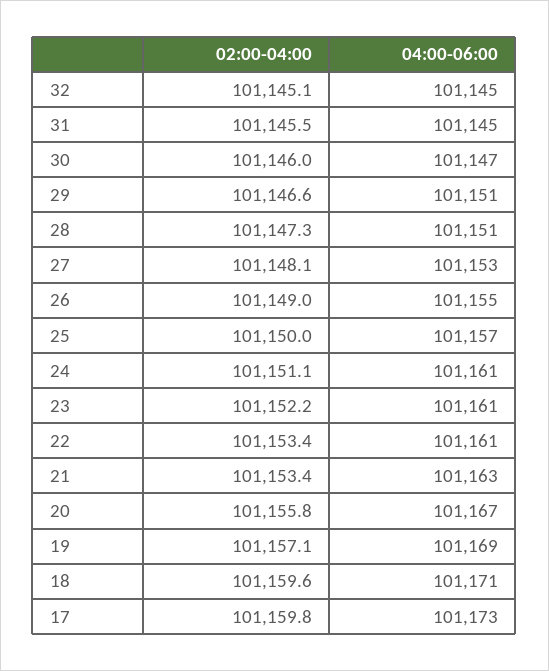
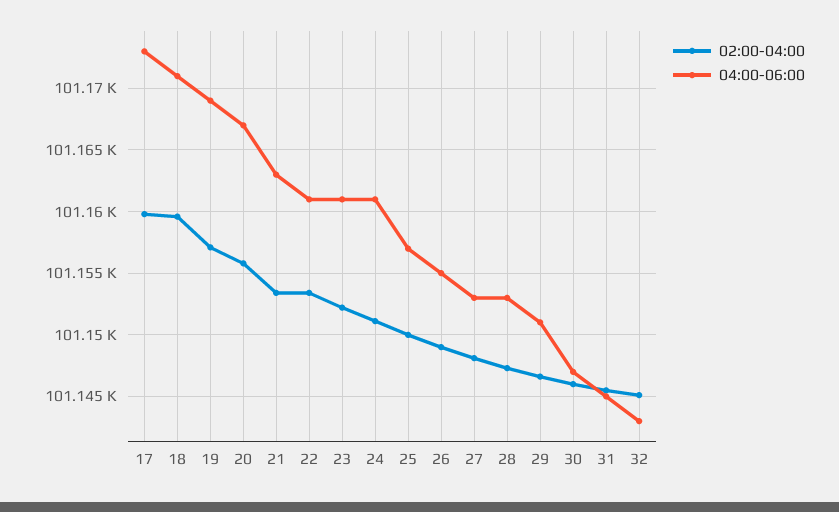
04:00-06:00, 32: 101145 -> 101143
04:00-06:00, 28: 101151 -> 101153

